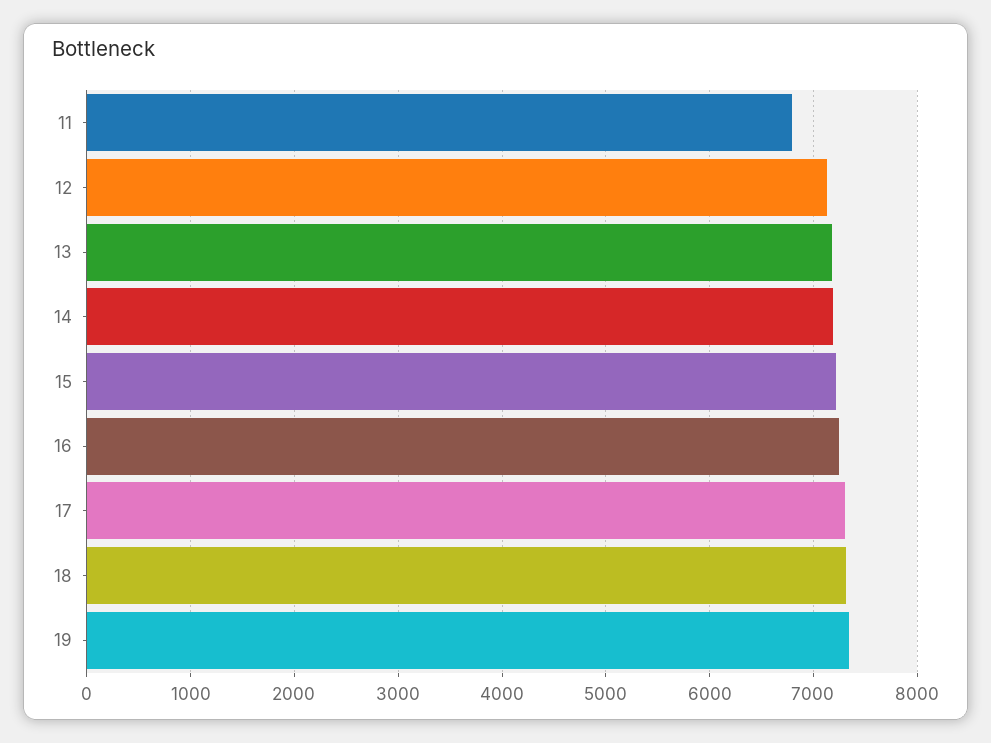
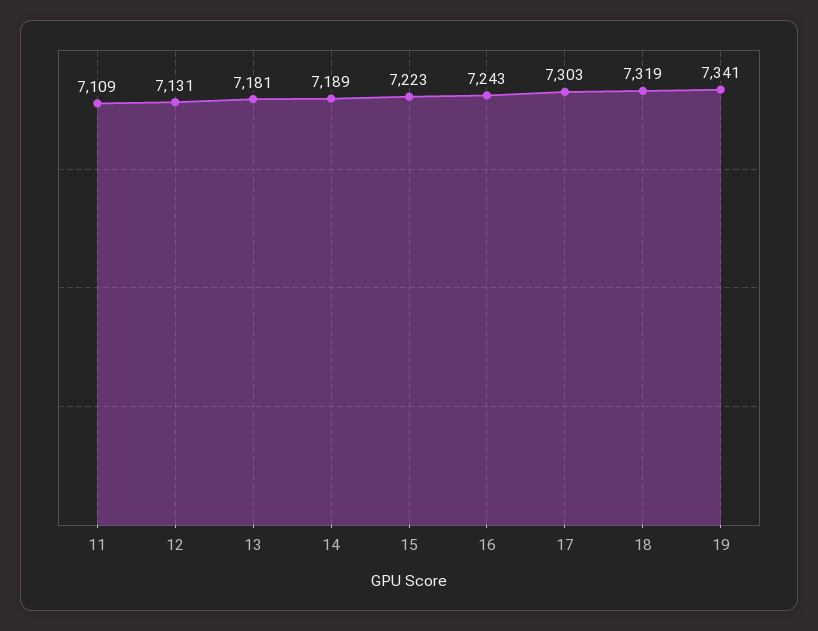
11: 6800 -> 7109

